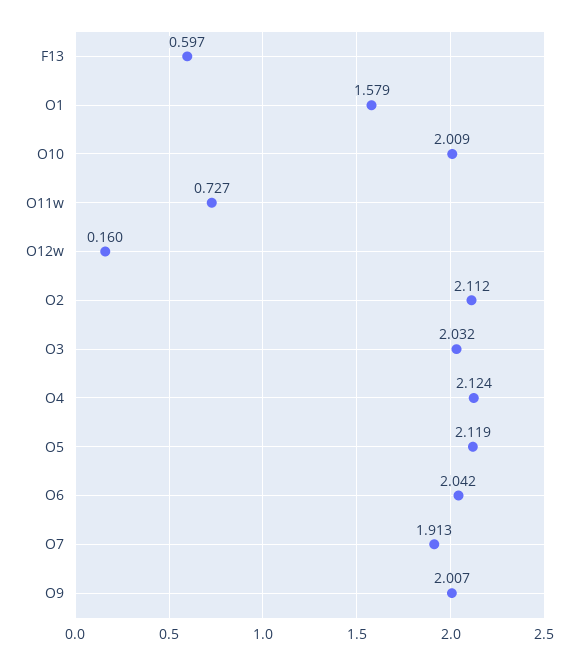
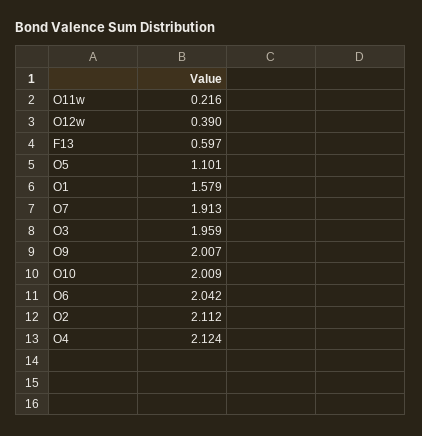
O11w: 0.727 -> 0.216
O12w: 0.16 -> 0.39
O3: 2.032 -> 1.959
O5: 2.119 -> 1.101

